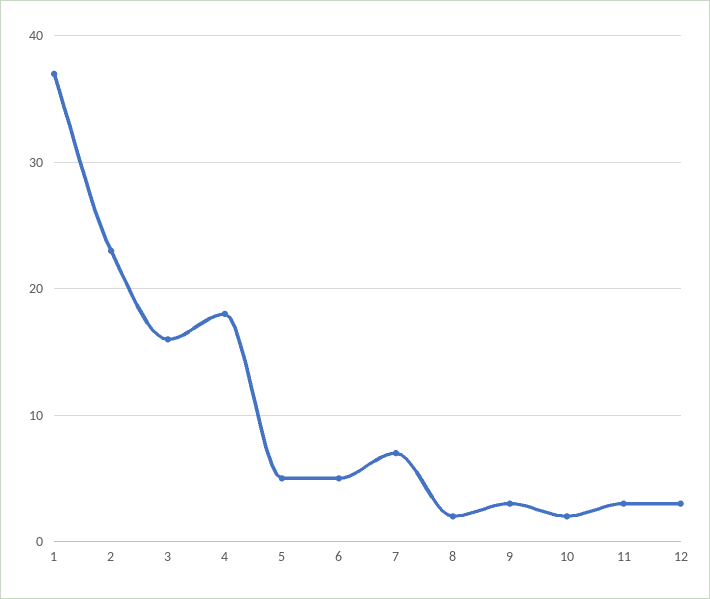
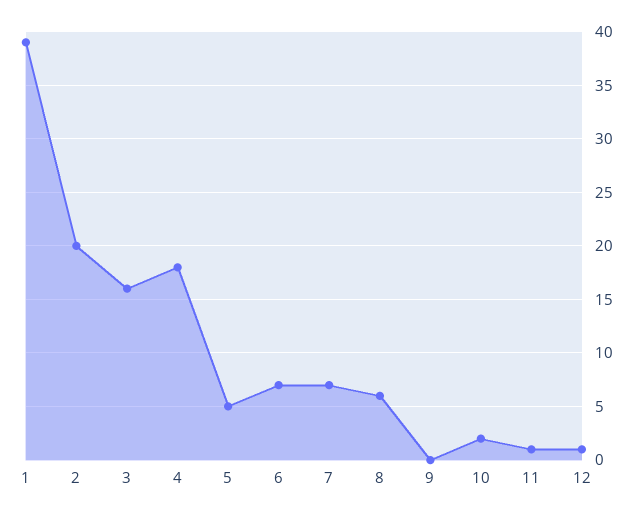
1: 37 -> 39
2: 23 -> 20
6: 5 -> 7
8: 2 -> 6
9: 3 -> 0
11: 3 -> 1
12: 3 -> 1

